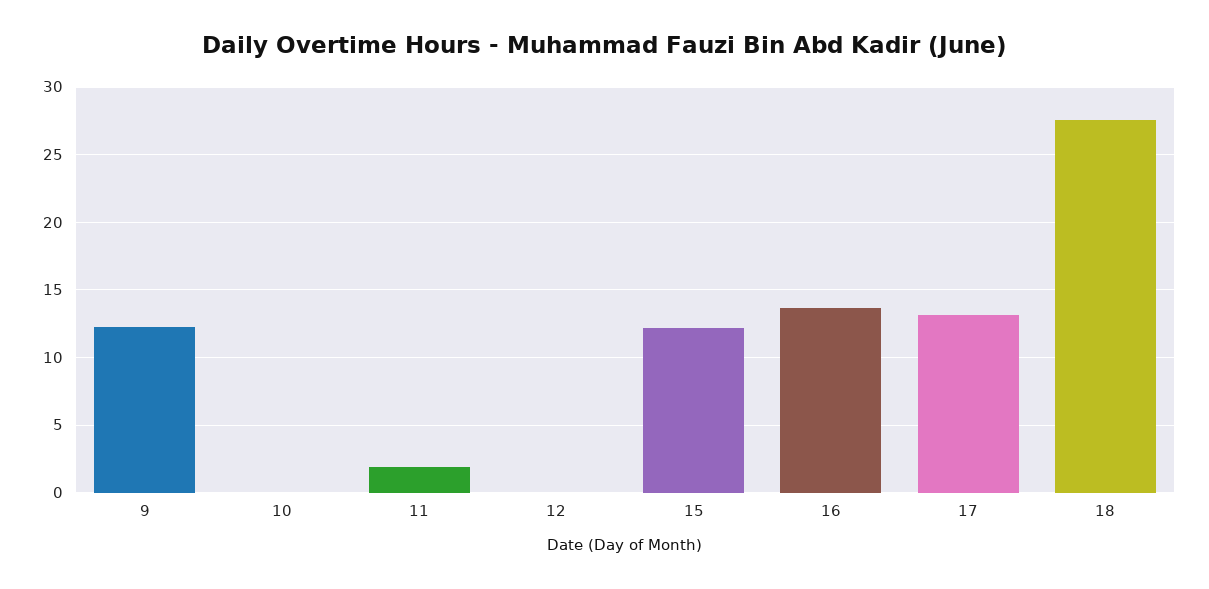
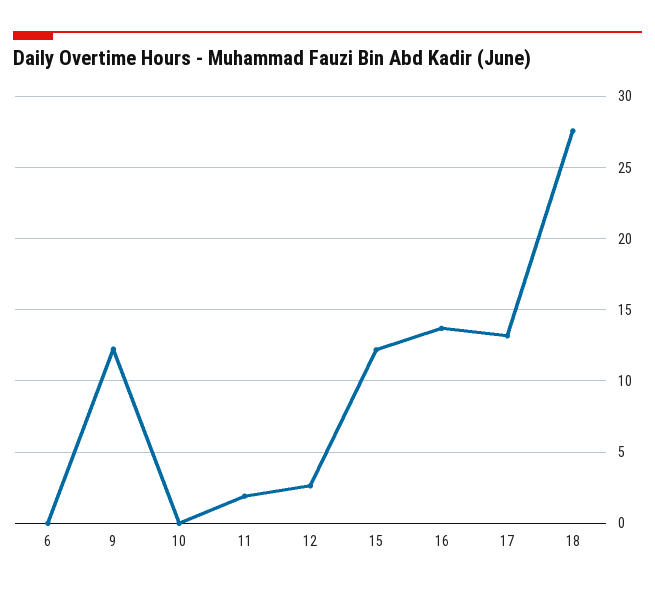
12: 0 -> 2.5
6: none -> 0

